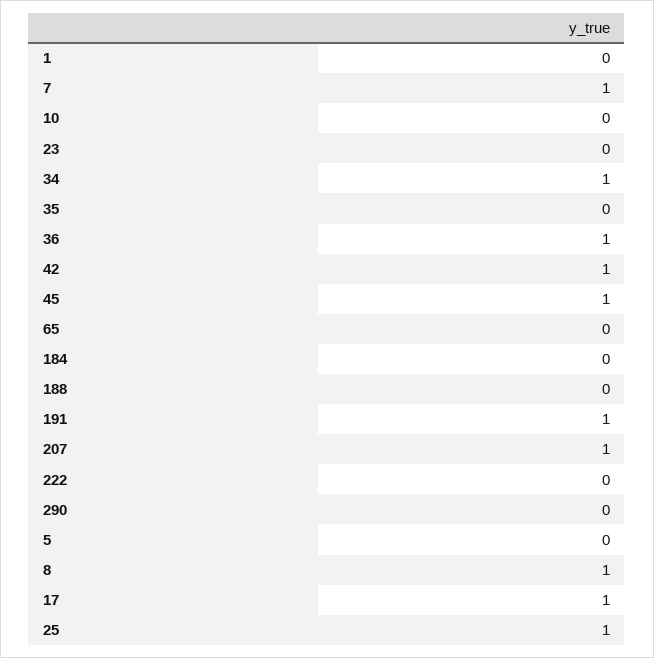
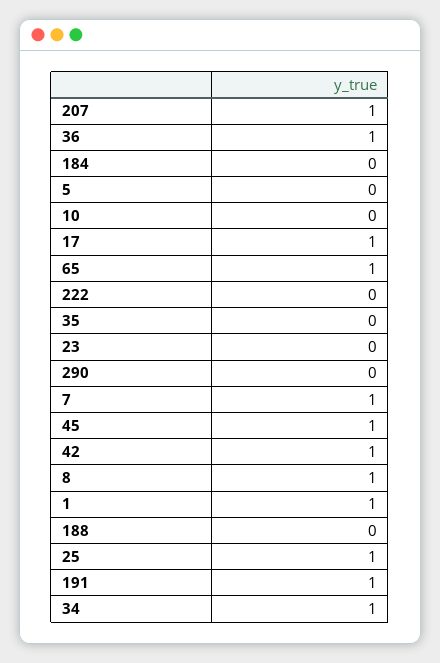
1: 0 -> 1
65: 0 -> 1

